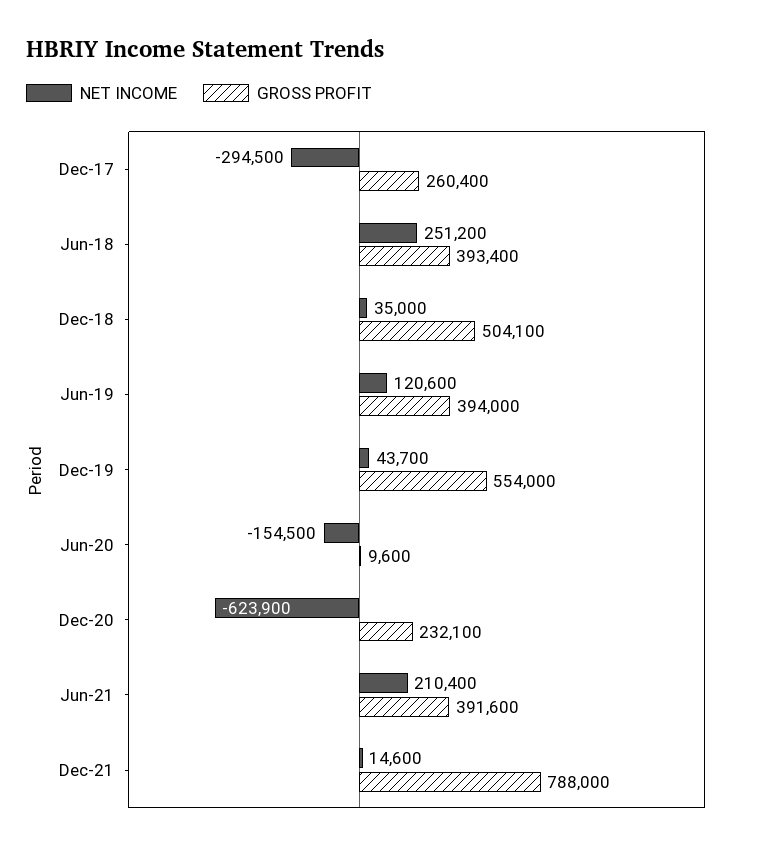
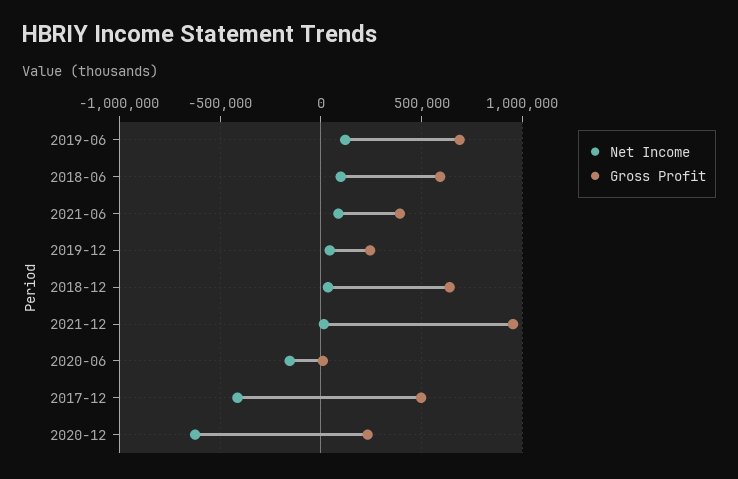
NET INCOME, Dec-17: -294500 -> -400000
GROSS PROFIT, Dec-17: 260400 -> 500000
NET INCOME, Jun-18: 251200 -> 100000
GROSS PROFIT, Jun-18: 393400 -> 600000
GROSS PROFIT, Dec-18: 504100 -> 650000
GROSS PROFIT, Jun-19: 394000 -> 700000
GROSS PROFIT, Dec-19: 554000 -> 250000
NET INCOME, Jun-21: 210400 -> 100000
GROSS PROFIT, Dec-21: 788000 -> 950000

